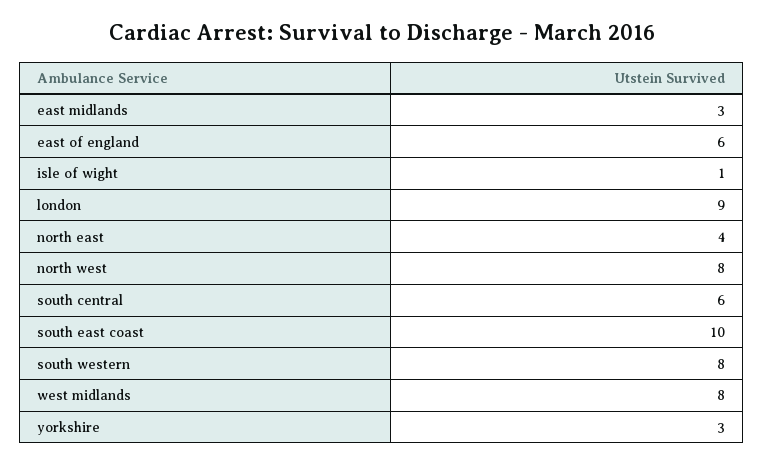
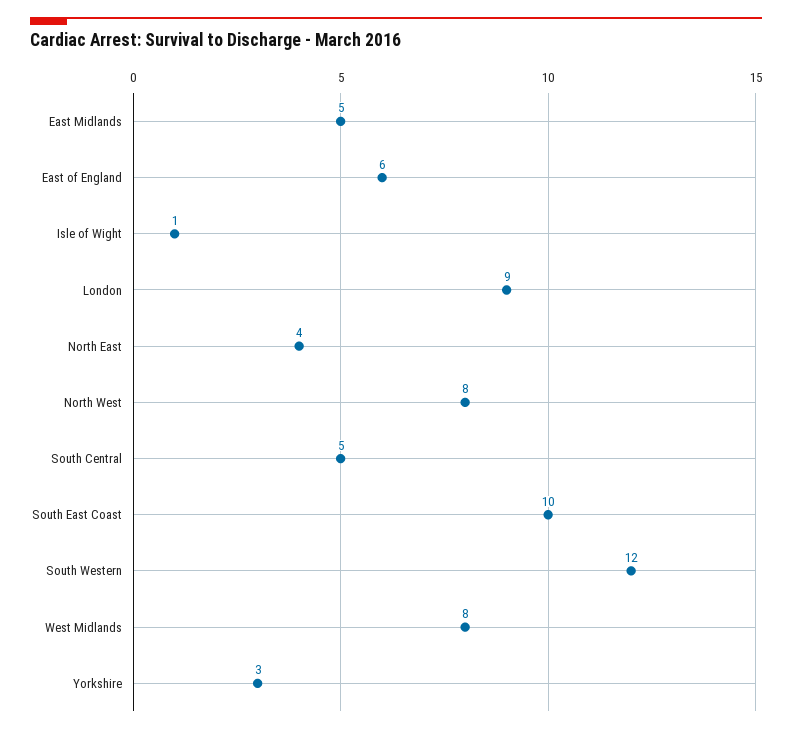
east midlands: 3 -> 5
south central: 6 -> 5
south western: 8 -> 12

